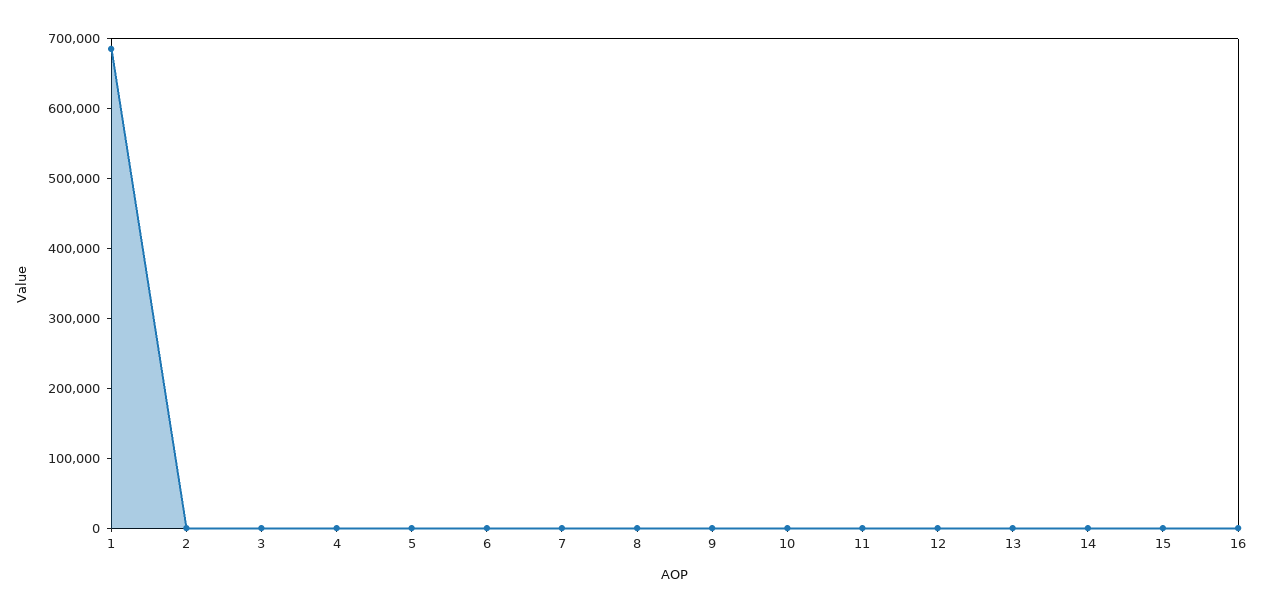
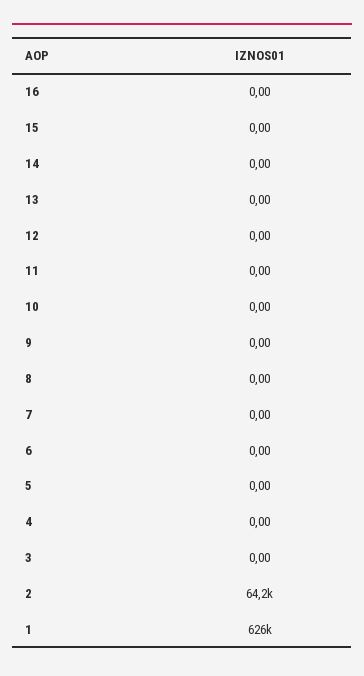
1: 680000 -> 626000
2: 0 -> 64200

